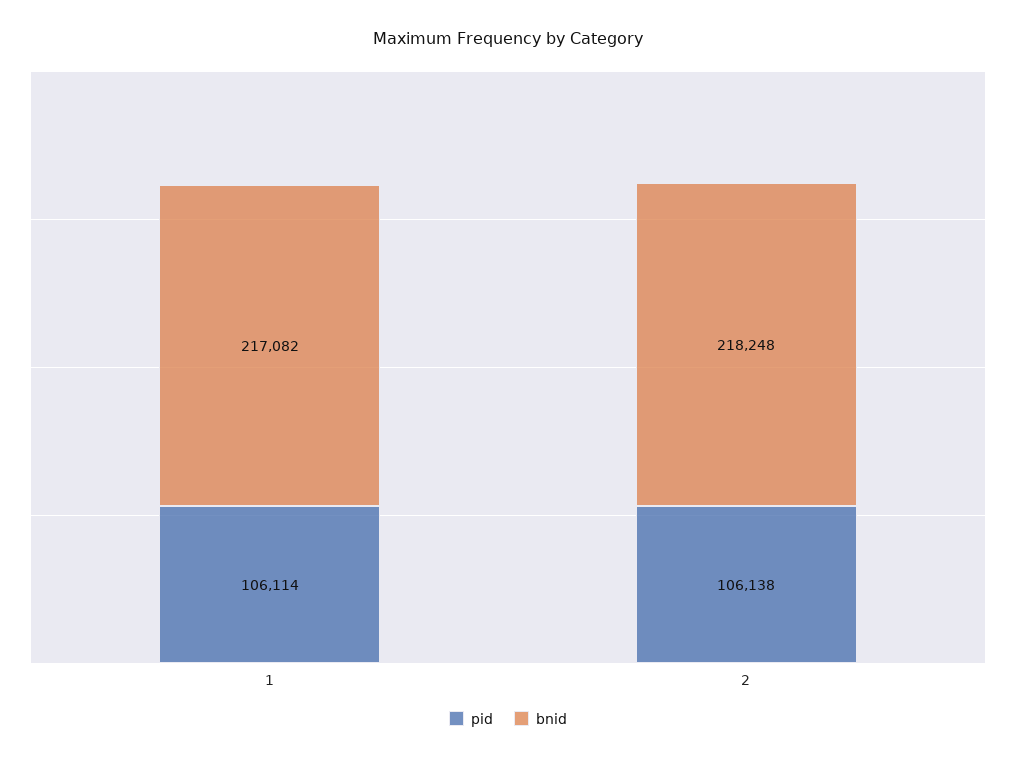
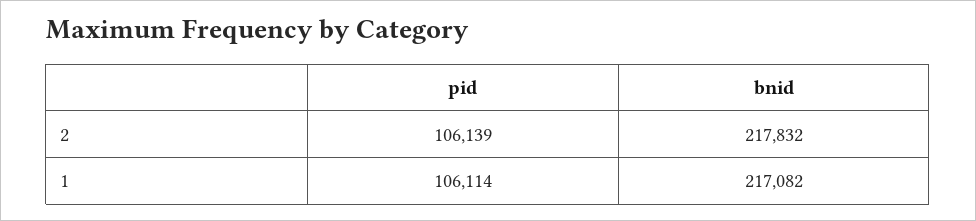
pid, 2: 106138 -> 106139
bnid, 2: 218248 -> 217832

